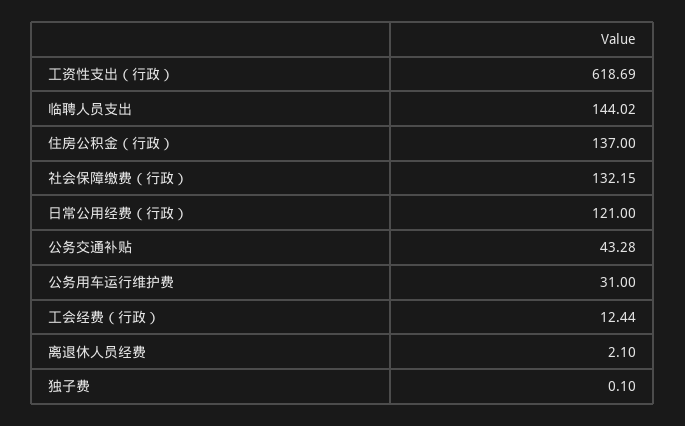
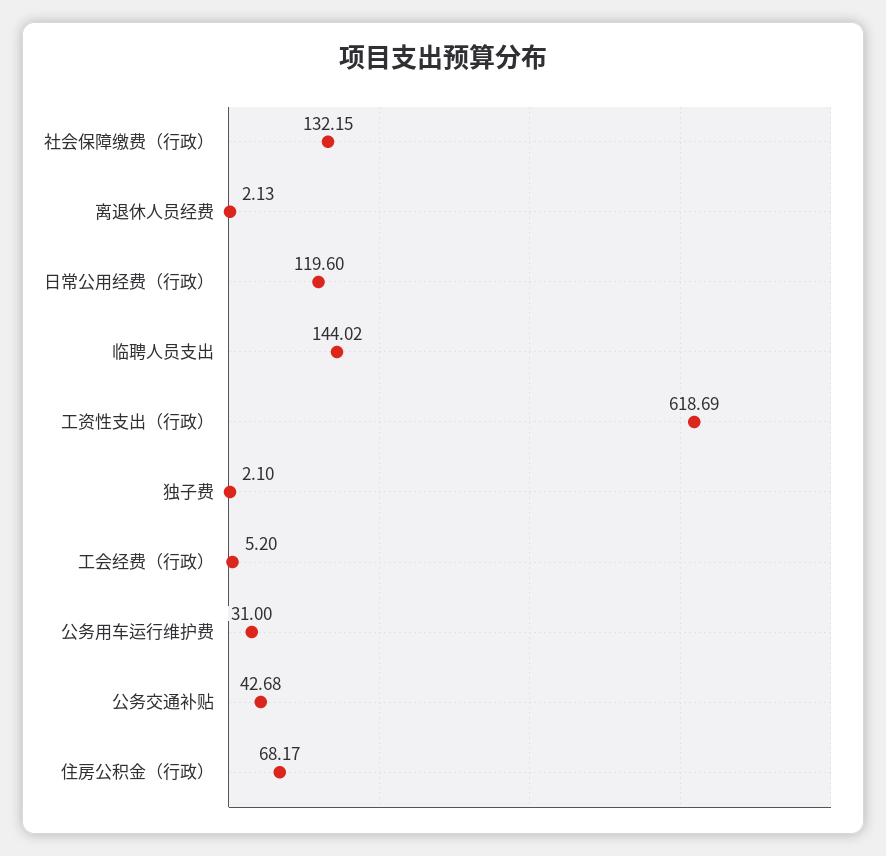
住房公积金（行政）: 137 -> 68.17
日常公用经费（行政）: 121 -> 119.6
公务交通补贴: 43.28 -> 42.68
工会经费（行政）: 12.44 -> 5.2
离退休人员经费: 2.1 -> 2.13
独子费: 0.1 -> 2.1

